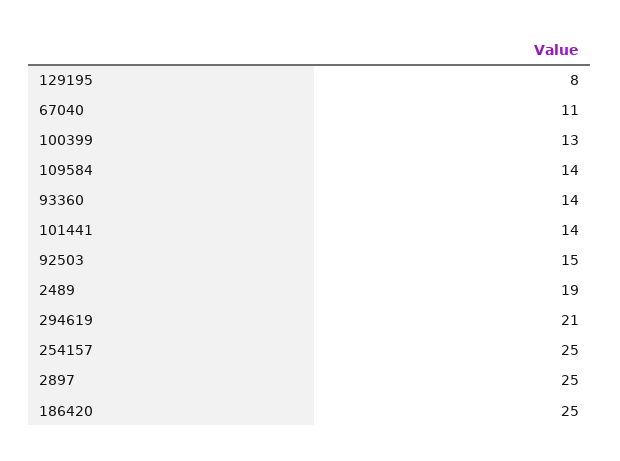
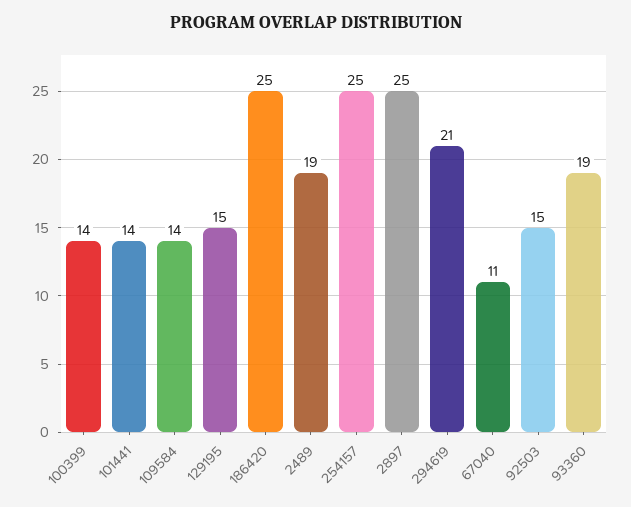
129195: 8 -> 15
100399: 13 -> 14
93360: 14 -> 19

